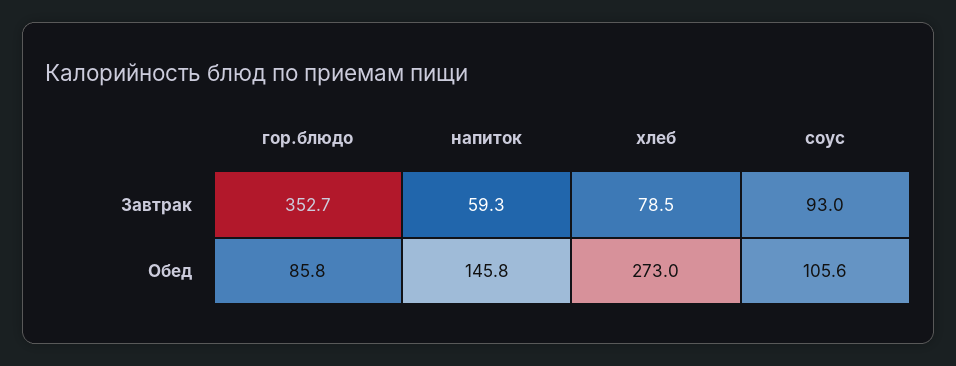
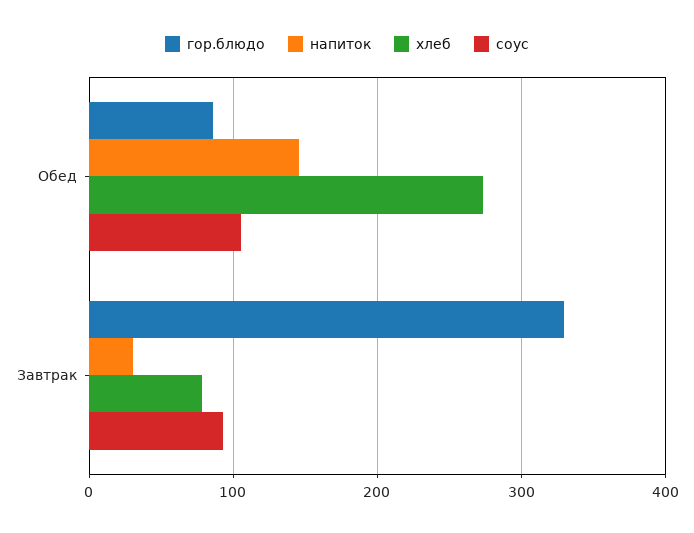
гор.блюдо, Завтрак: 352.7 -> 330
напиток, Завтрак: 59.3 -> 30

